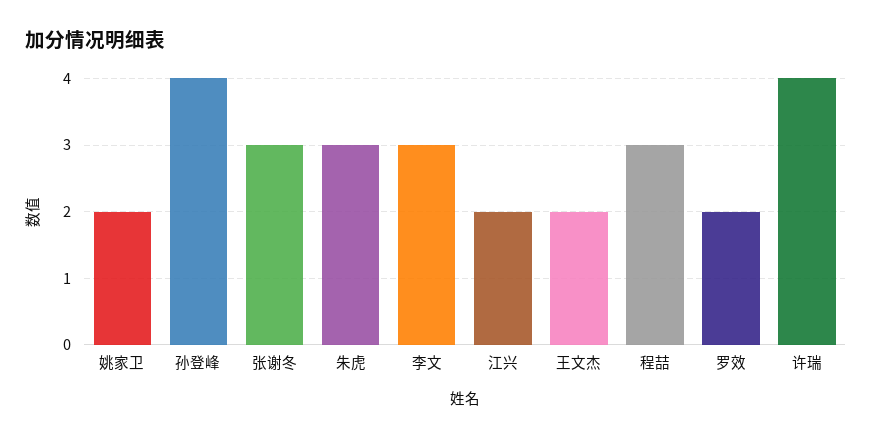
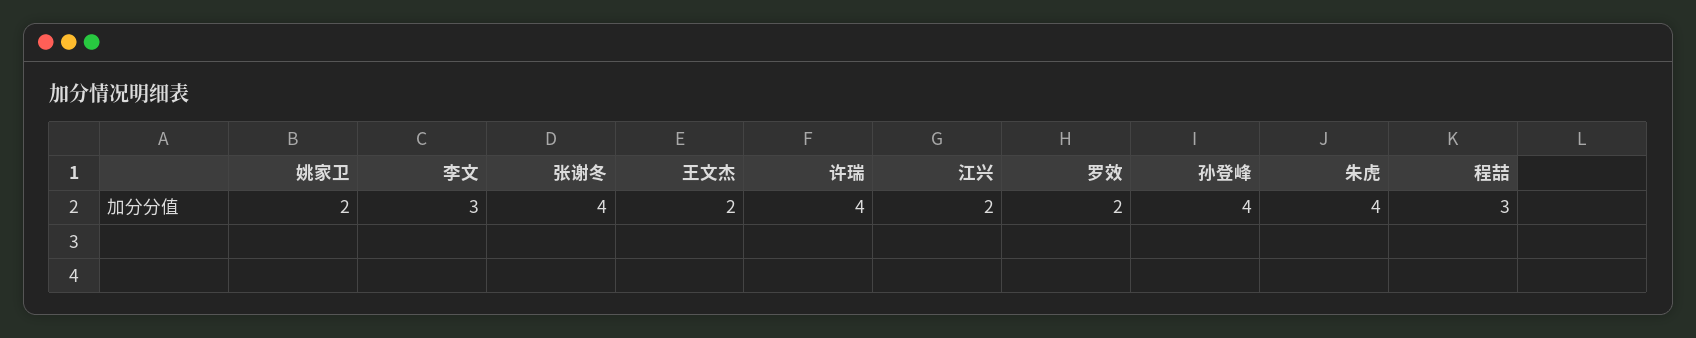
张谢冬: 3 -> 4
朱虎: 3 -> 4

